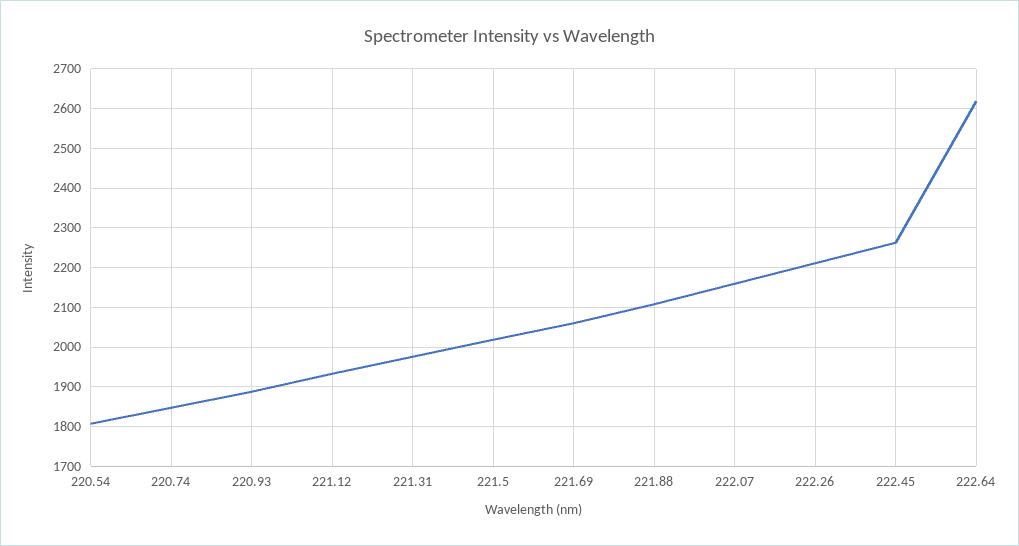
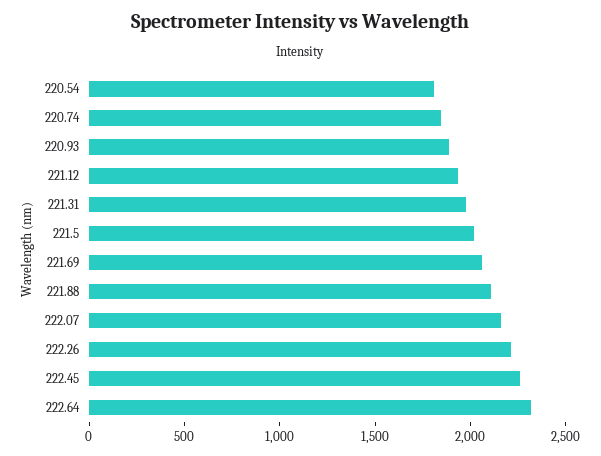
222.64: 2620 -> 2300

